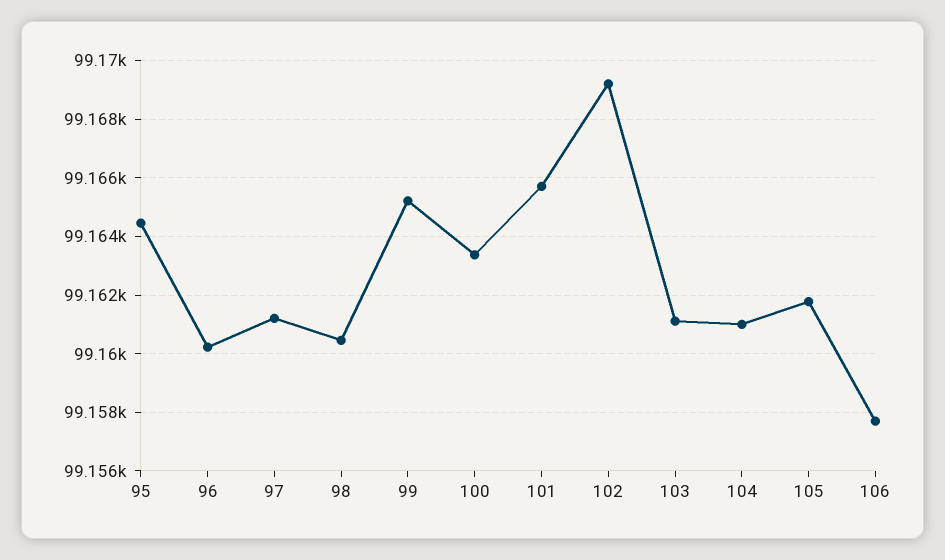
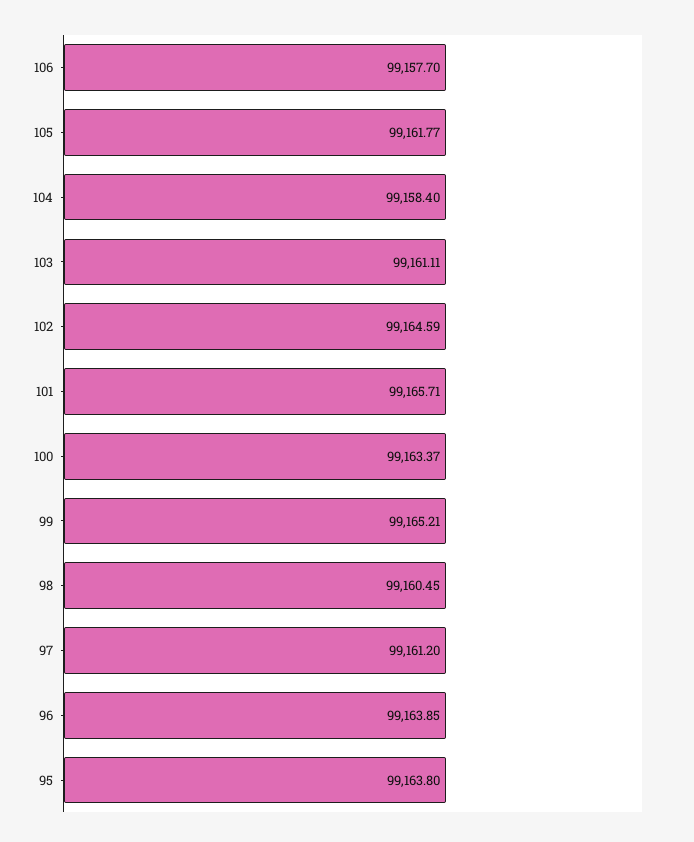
95: 99164.5 -> 99163.8
96: 99160.25 -> 99163.85
102: 99169.25 -> 99164.59
104: 99161 -> 99158.4

